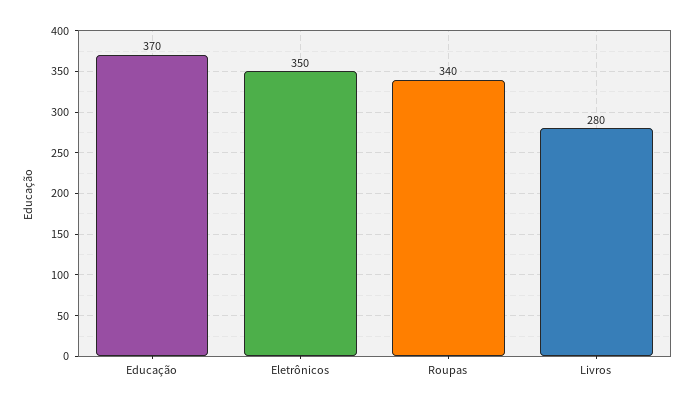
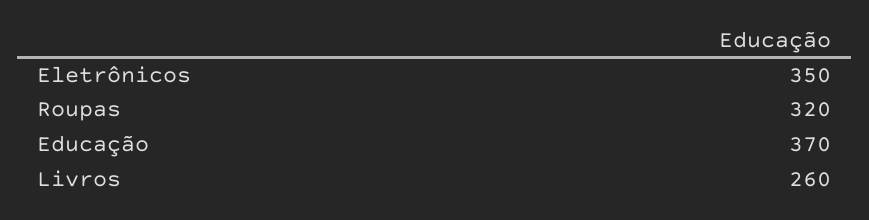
Roupas: 340 -> 320
Livros: 280 -> 260

